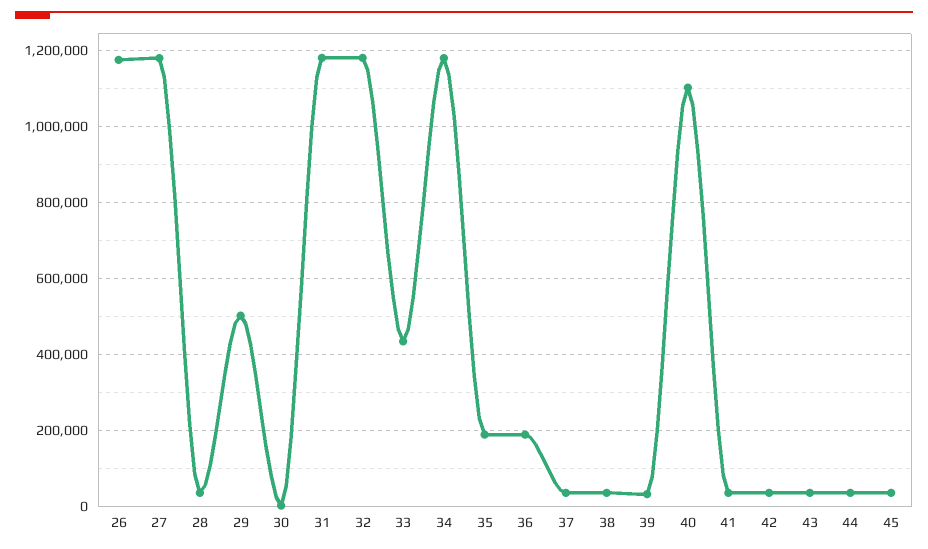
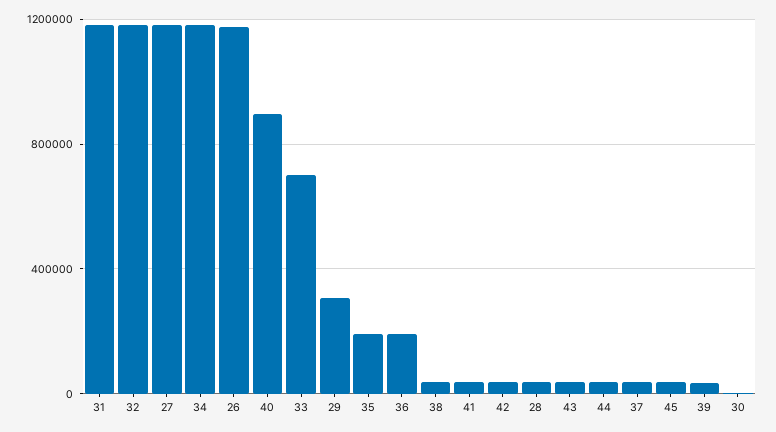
29: 500000 -> 300000
33: 440000 -> 700000
40: 1100000 -> 900000

